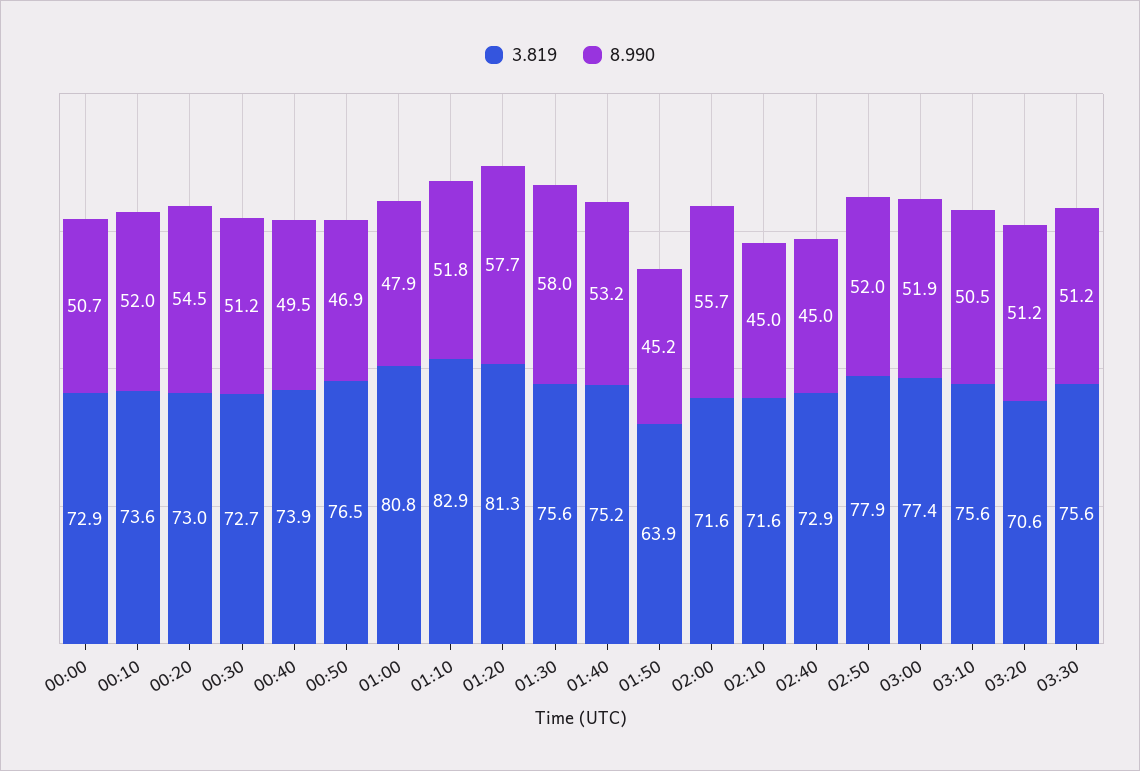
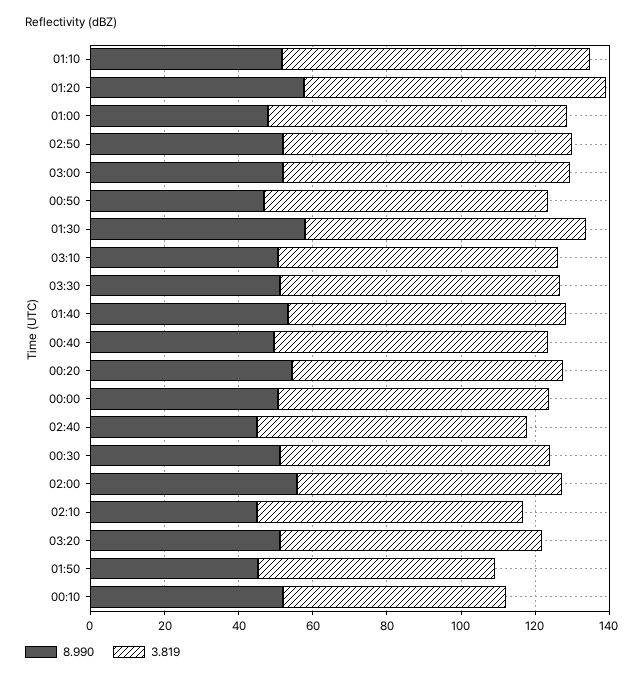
3.819, 00:10: 73.6 -> 60

